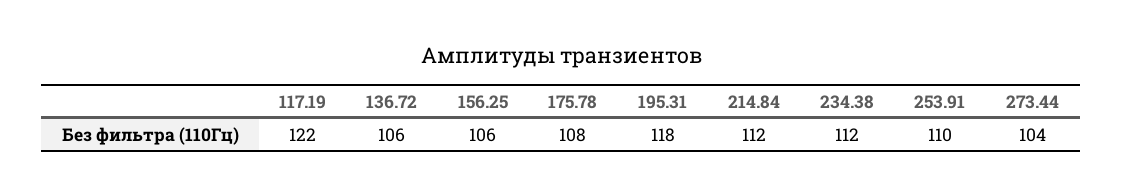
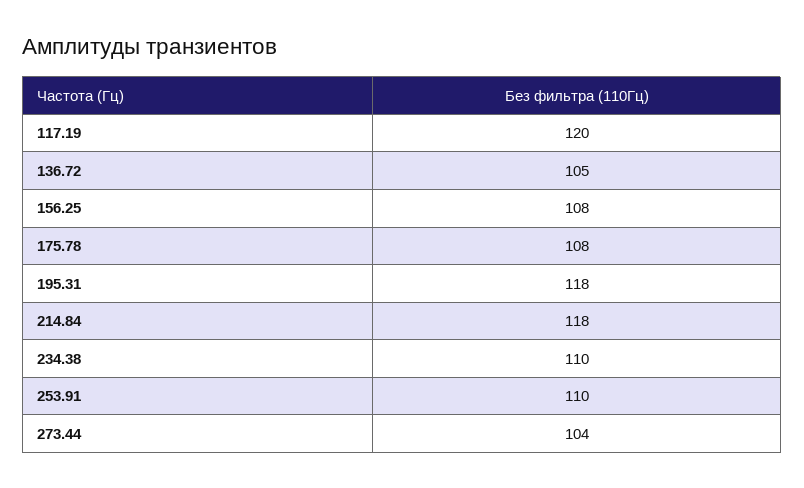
117.19: 122 -> 120
136.72: 106 -> 105
156.25: 106 -> 108
214.84: 112 -> 118
234.38: 112 -> 110

